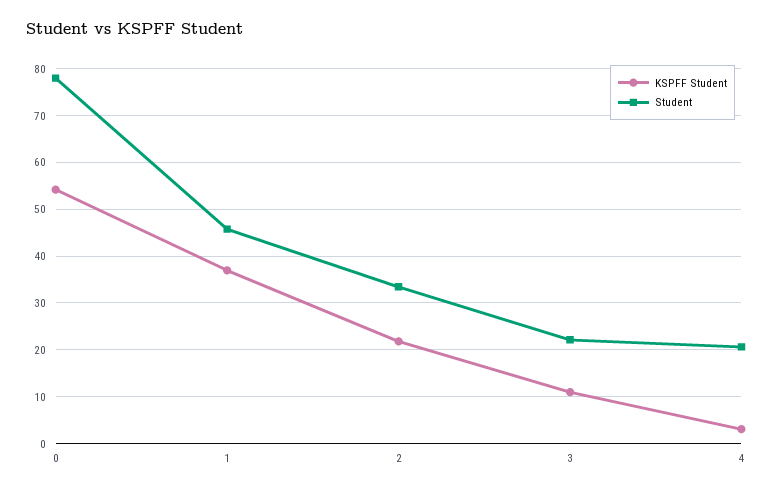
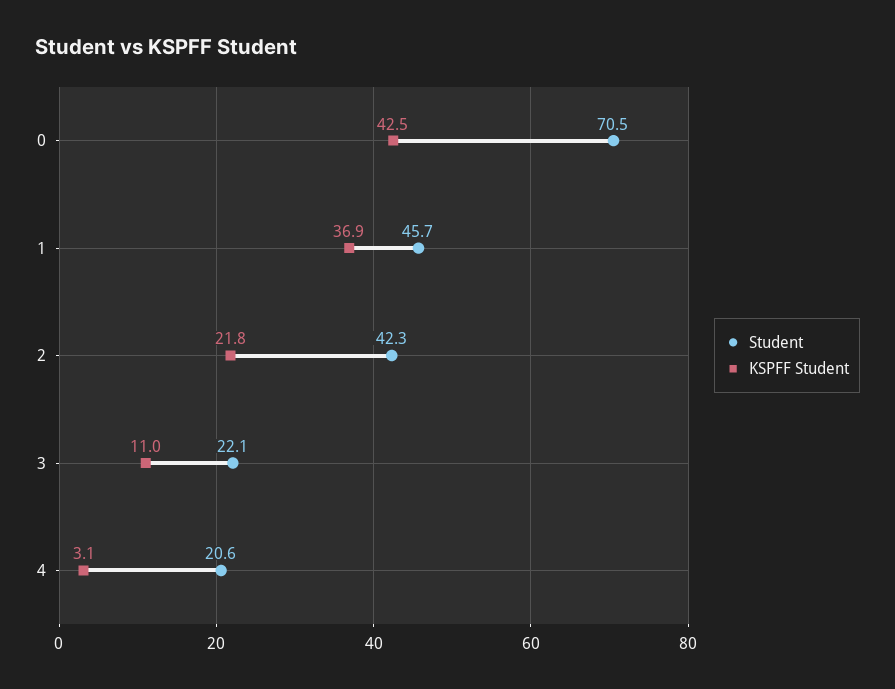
KSPFF Student, 0: 54 -> 42.5
Student, 0: 78 -> 70.5
Student, 2: 34 -> 42.3

